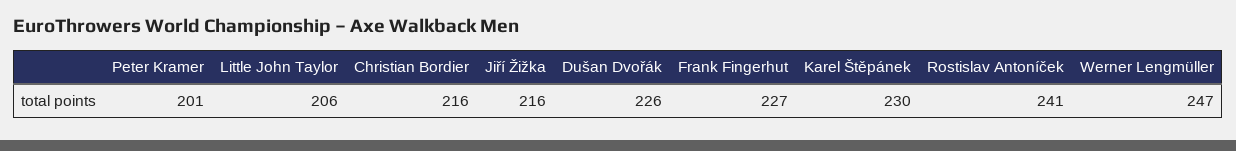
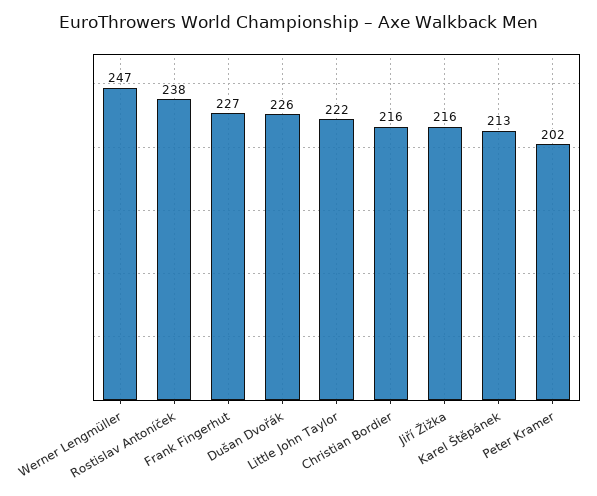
Peter Kramer: 201 -> 202
Little John Taylor: 206 -> 222
Karel Štěpánek: 230 -> 213
Rostislav Antoníček: 241 -> 238

